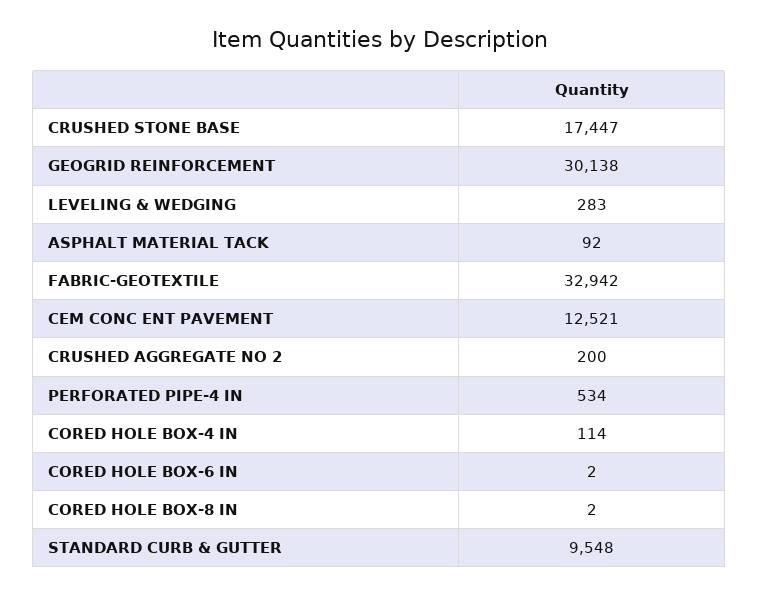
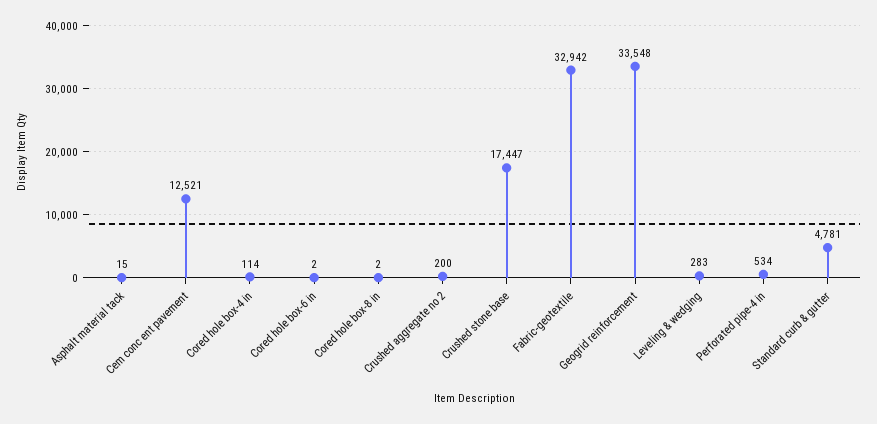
GEOGRID REINFORCEMENT: 30138 -> 33548
ASPHALT MATERIAL TACK: 92 -> 15
STANDARD CURB & GUTTER: 9548 -> 4781

